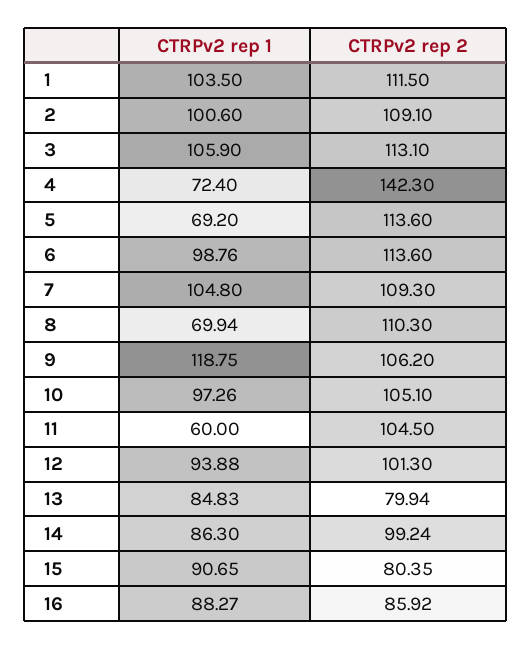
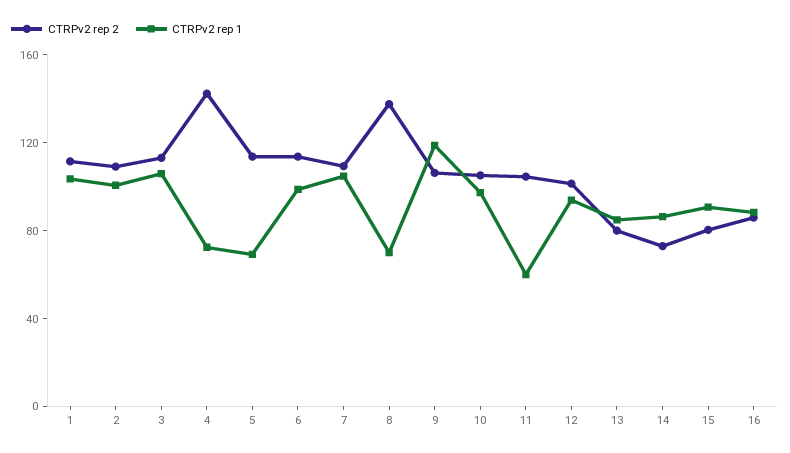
CTRPv2 rep 2, 8: 110.3 -> 140
CTRPv2 rep 2, 14: 99.24 -> 70

